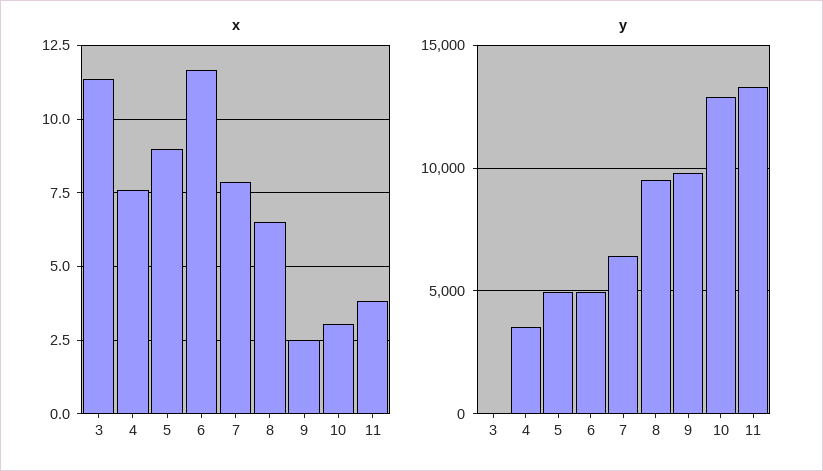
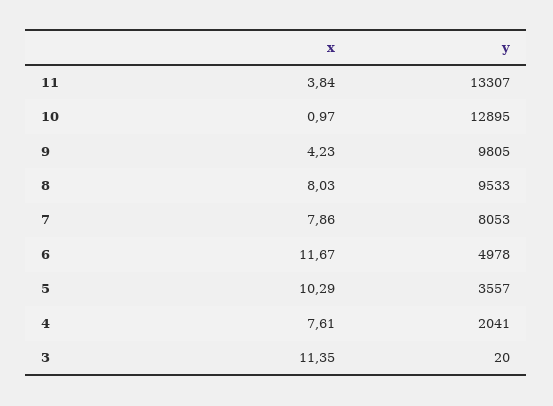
x, 5: 9 -> 10.29
x, 8: 6.5 -> 8.03
x, 9: 2.5 -> 4.23
x, 10: 3 -> 0.97
y, 4: 3500 -> 2041
y, 5: 5000 -> 3557
y, 7: 6500 -> 8053

